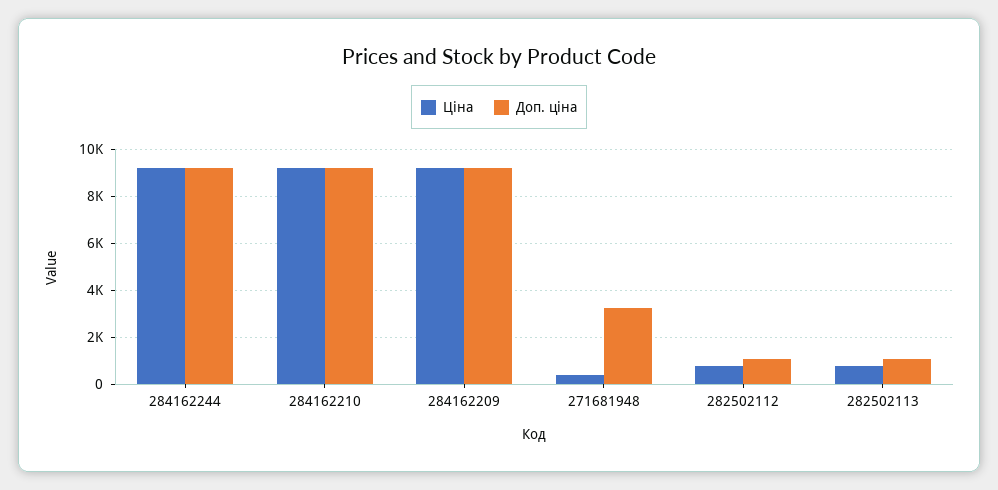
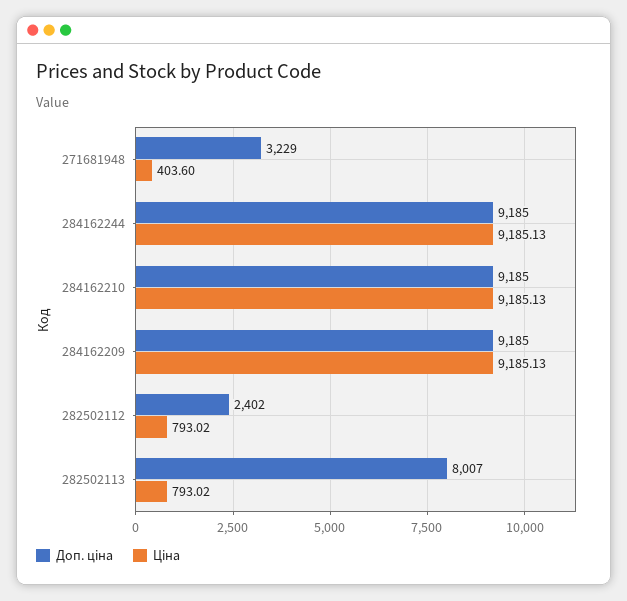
Доп. ціна, 282502112: 1000 -> 2402
Доп. ціна, 282502113: 1000 -> 8007

